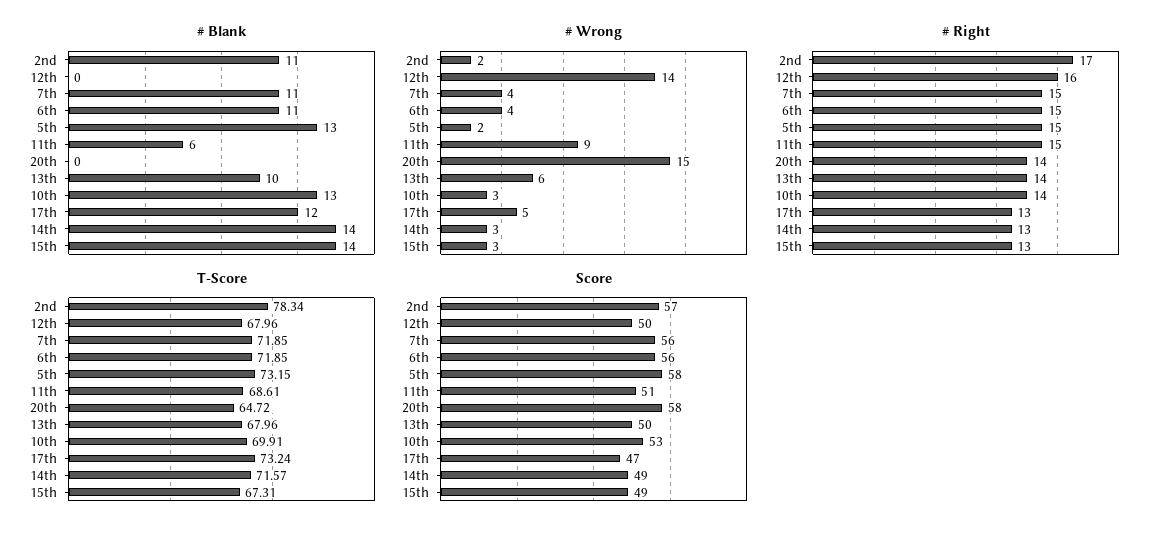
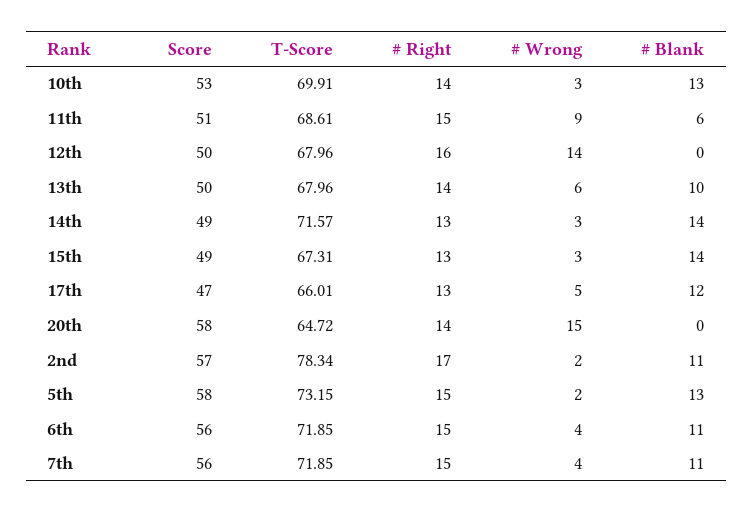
T-Score, 17th: 73.24 -> 66.01

